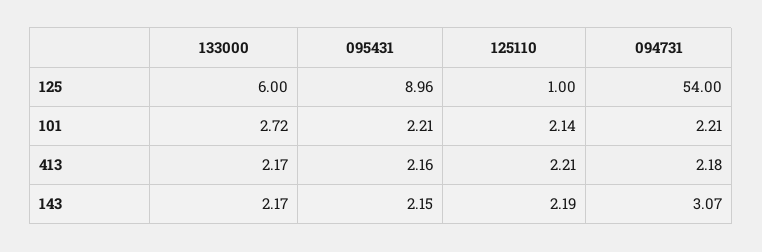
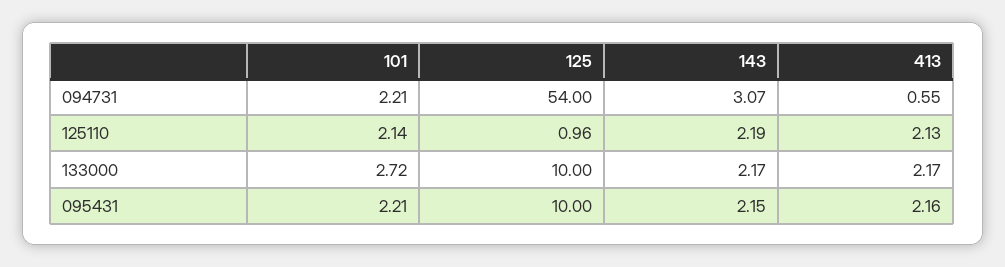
133000, 125: 6 -> 10
095431, 125: 8.96 -> 10
125110, 125: 1 -> 0.96
125110, 413: 2.21 -> 2.13
094731, 413: 2.18 -> 0.55

